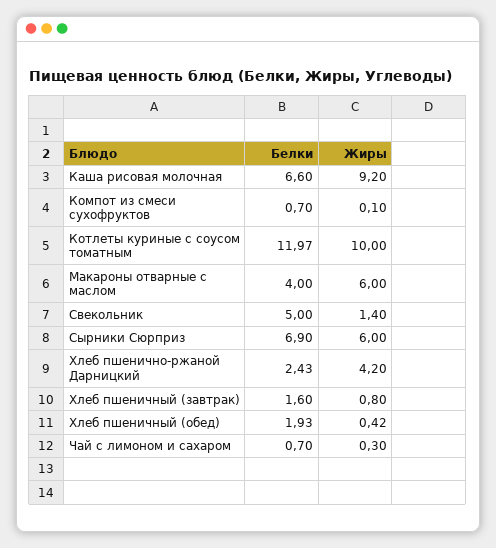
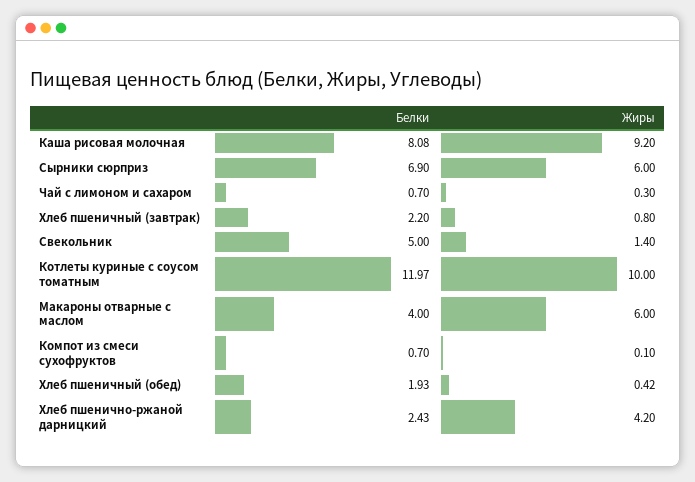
Белки, Каша рисовая молочная: 6.6 -> 8.08
Белки, Хлеб пшеничный (завтрак): 1.6 -> 2.2

